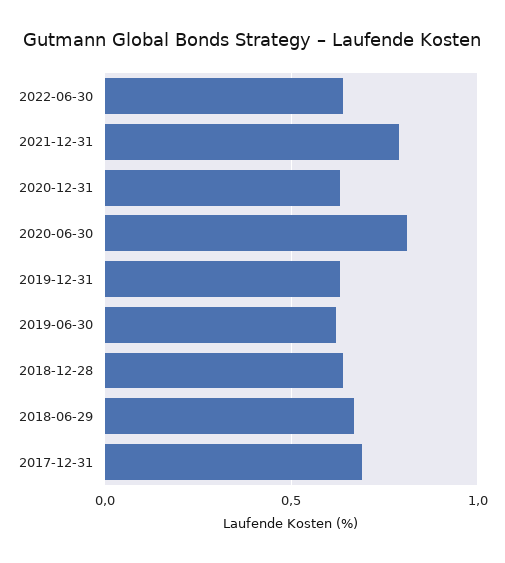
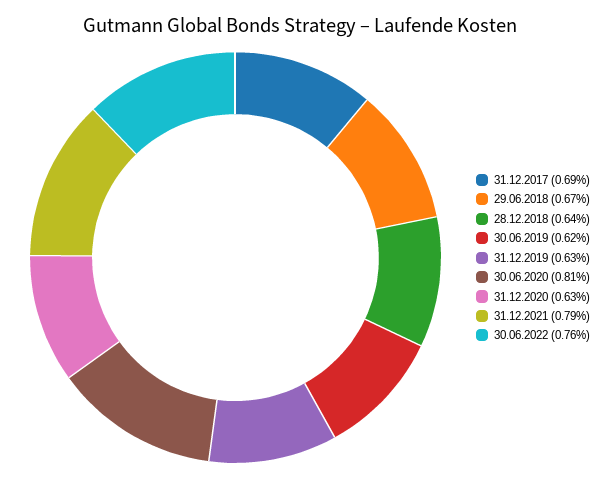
2022-06-30: 0.65 -> 0.76

